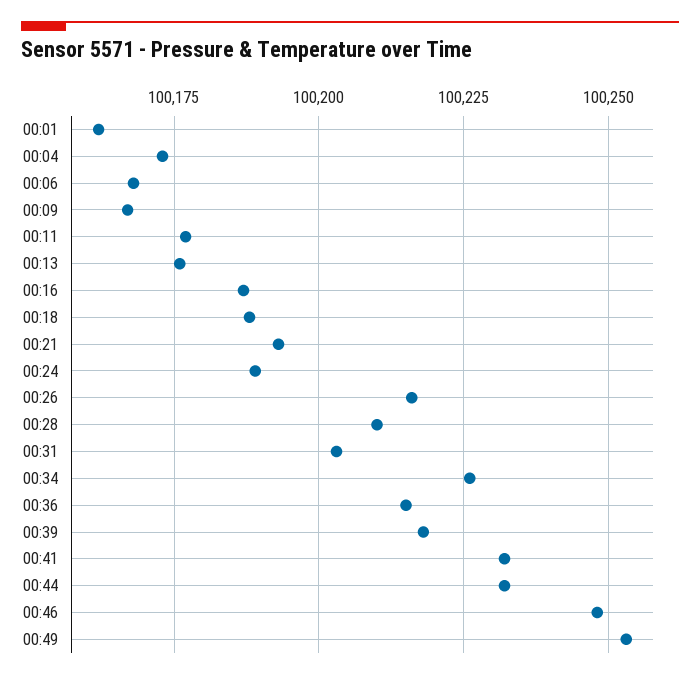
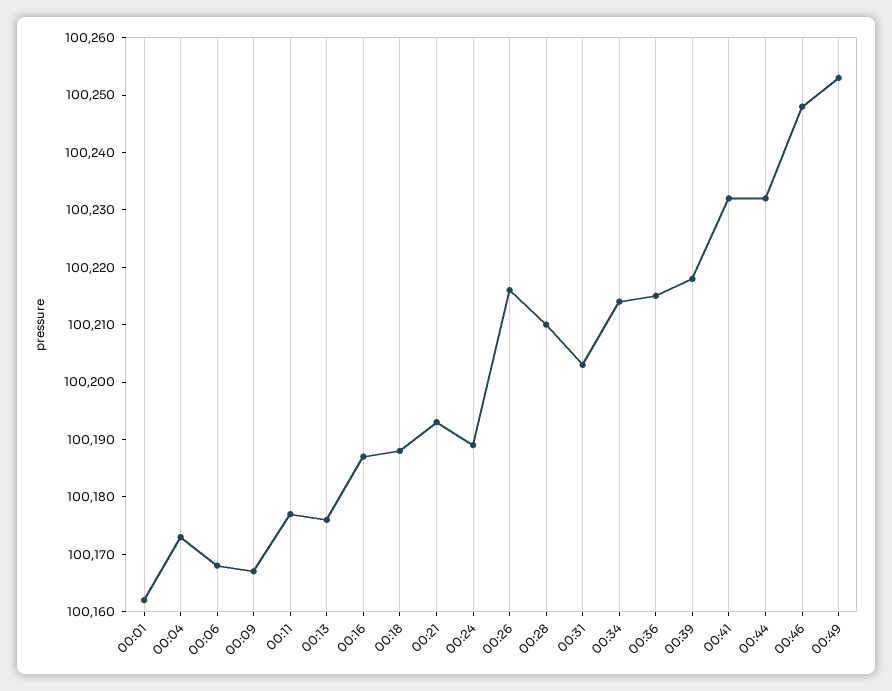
00:34: 100225 -> 100215

